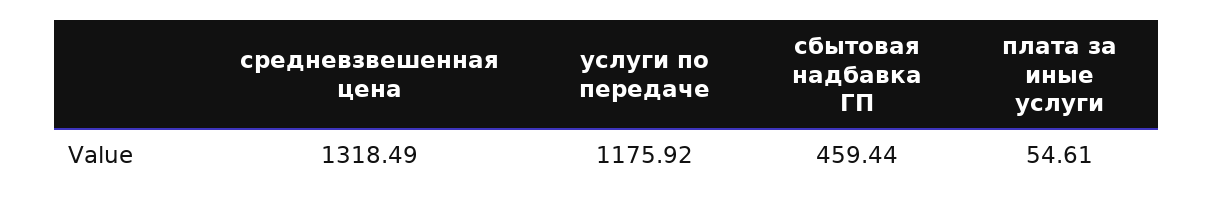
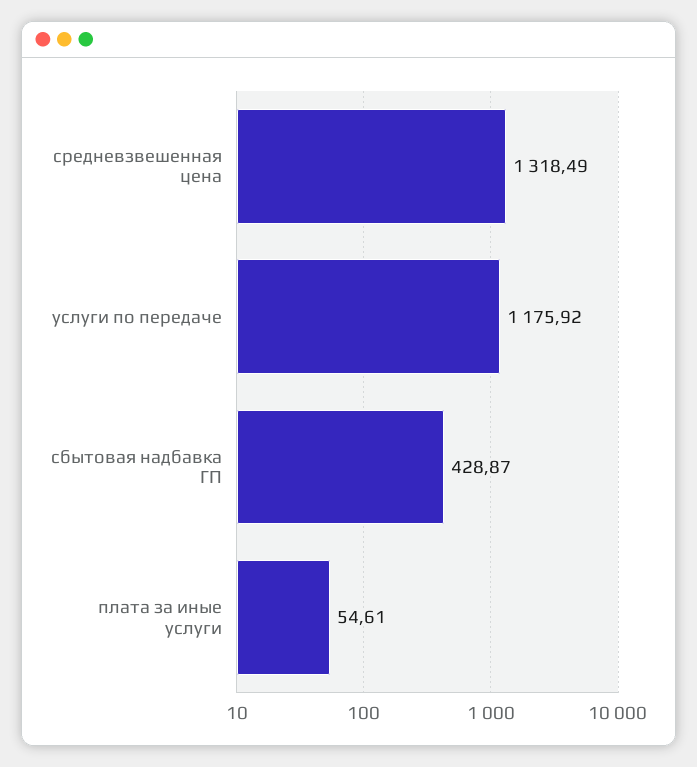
сбытовая надбавка ГП: 459.44 -> 428.87

